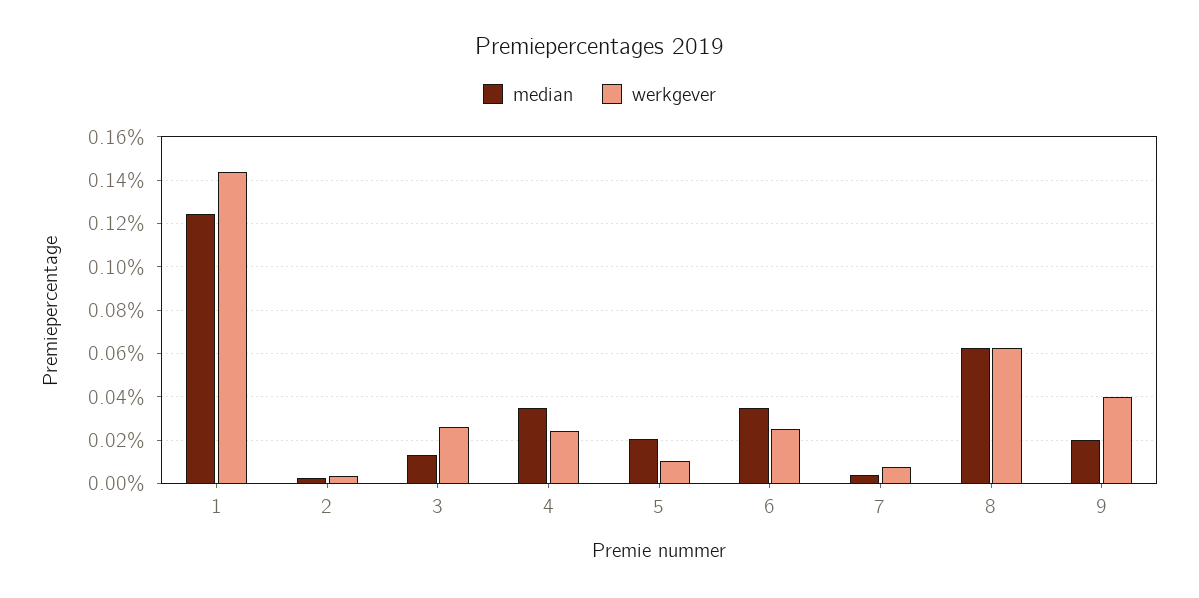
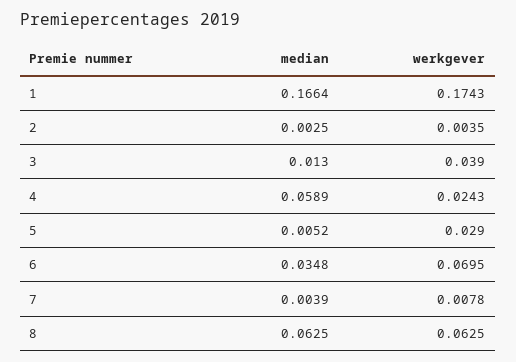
median, 1: 0.125 -> 0.1664
werkgever, 1: 0.145 -> 0.1743
werkgever, 3: 0.025 -> 0.039
median, 4: 0.035 -> 0.0589
median, 5: 0.02 -> 0.0052
werkgever, 5: 0.01 -> 0.029
werkgever, 6: 0.025 -> 0.0695
median, 9: 0.02 -> none
werkgever, 9: 0.04 -> none

